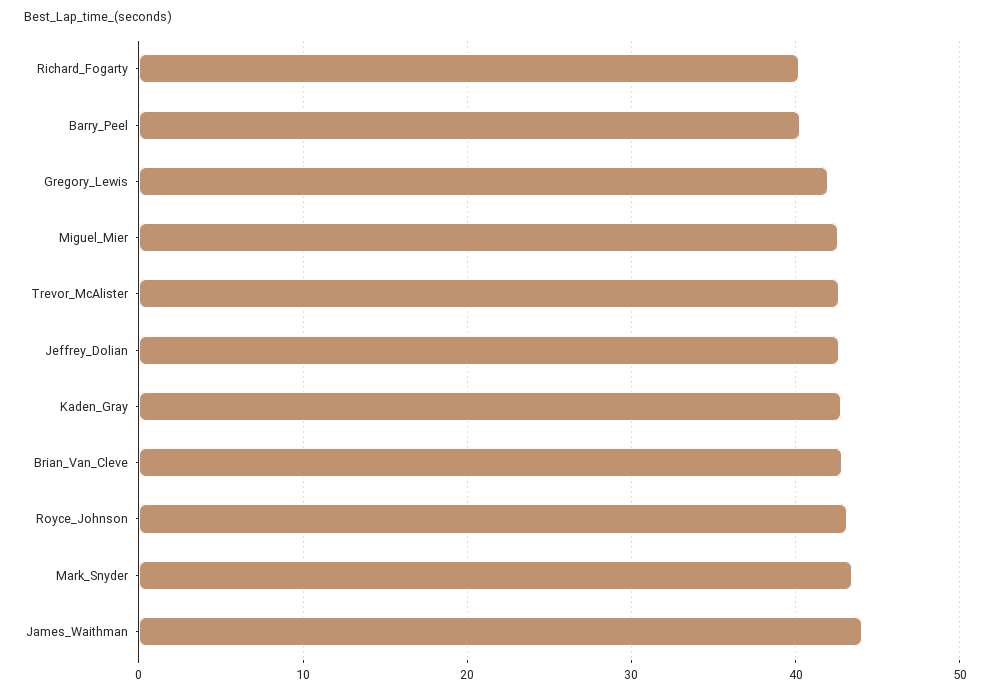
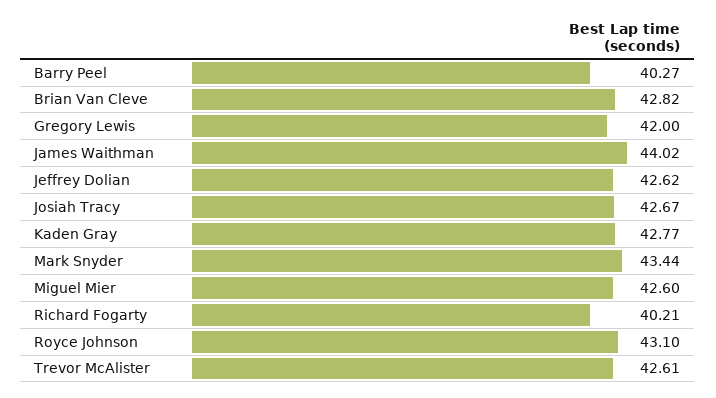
Josiah Tracy: none -> 42.67

